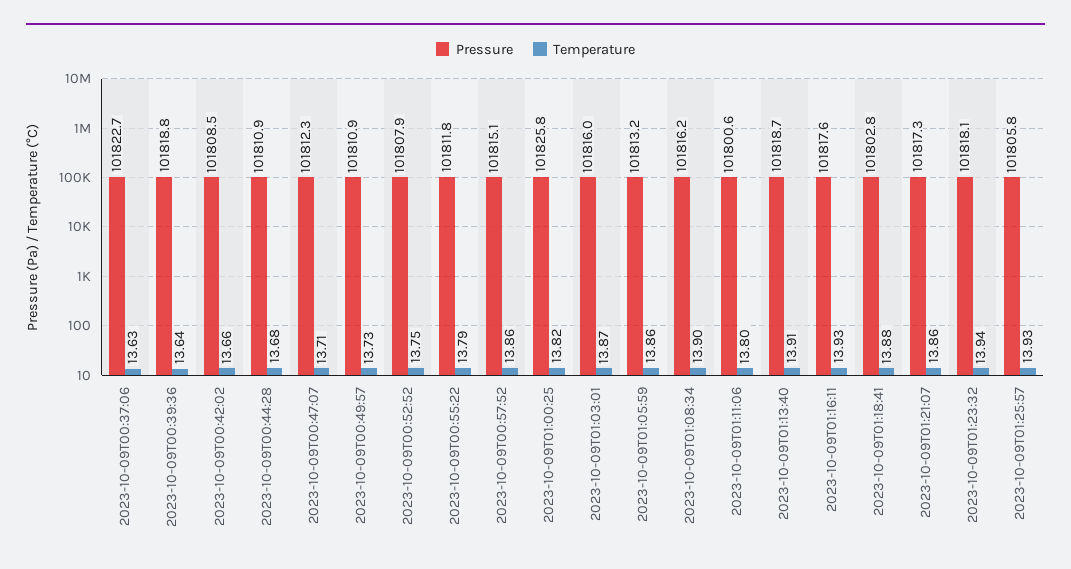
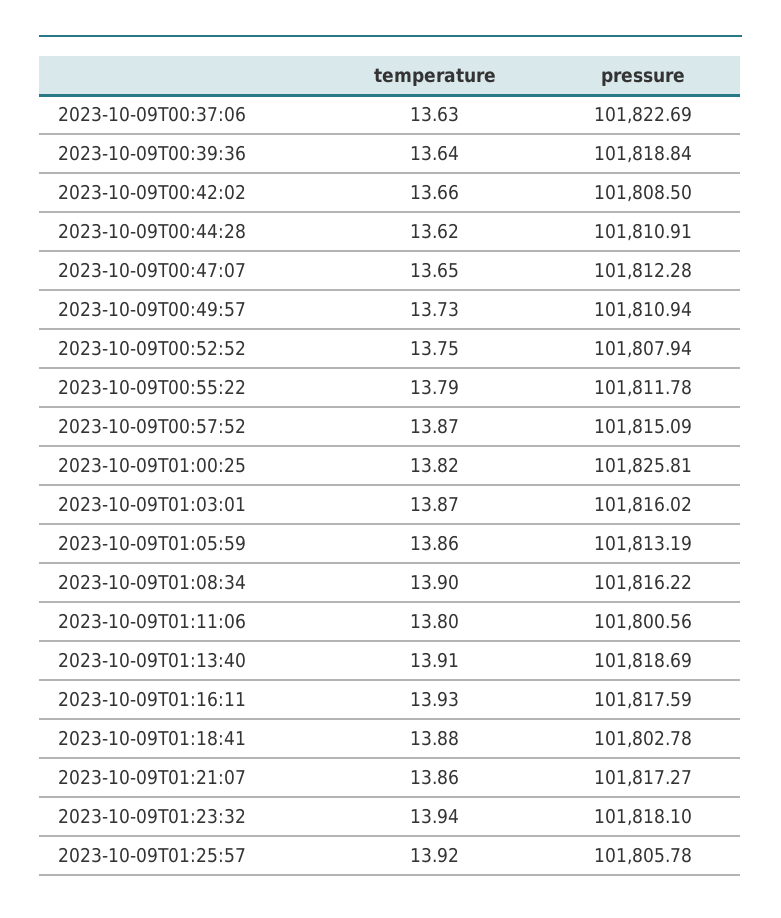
Temperature, 2023-10-09T00:44:28: 13.68 -> 13.62
Temperature, 2023-10-09T00:47:07: 13.71 -> 13.65
Temperature, 2023-10-09T00:57:52: 13.86 -> 13.87
Temperature, 2023-10-09T01:25:57: 13.93 -> 13.92

